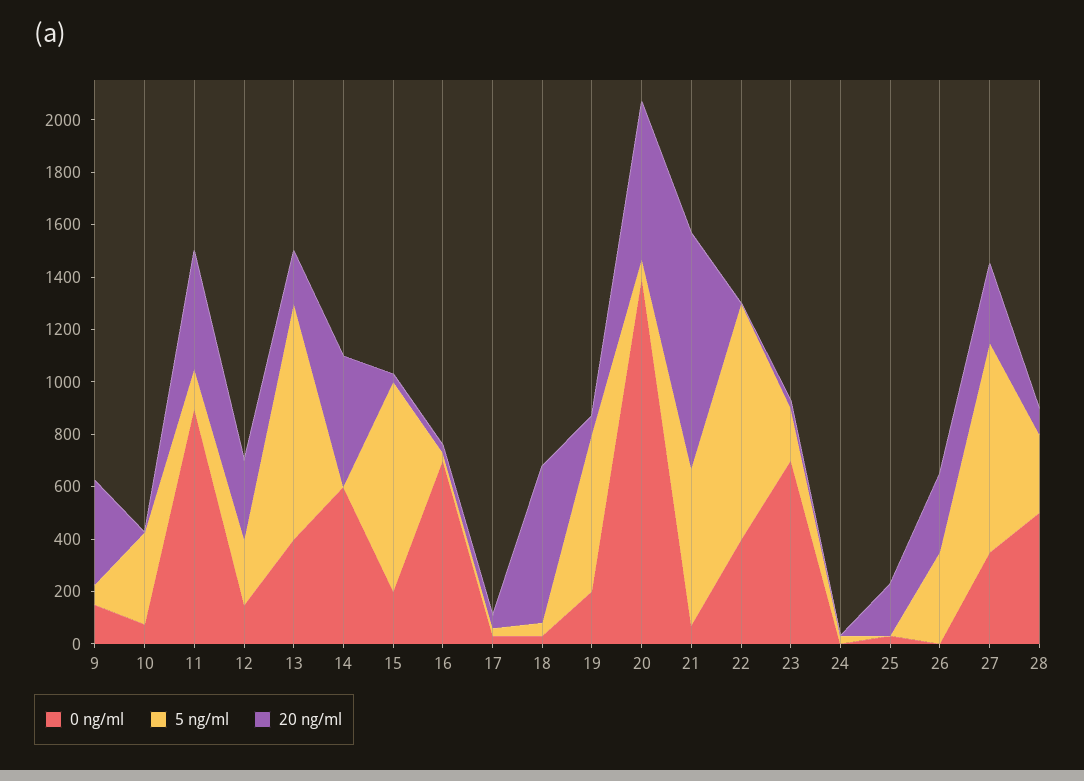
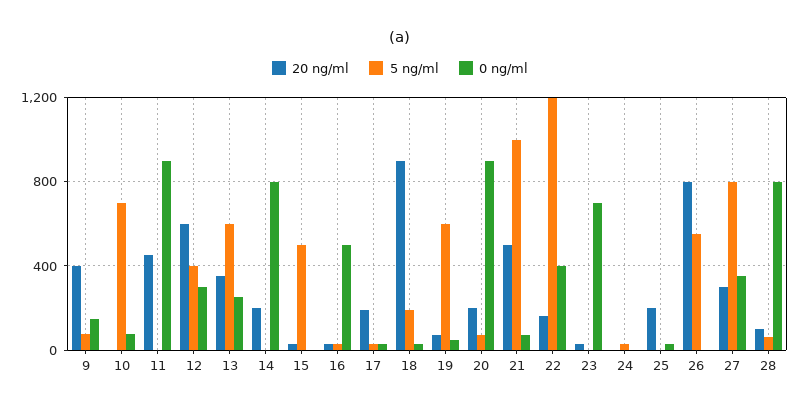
5 ng/ml, 10: 350 -> 700
5 ng/ml, 11: 150 -> 0
0 ng/ml, 12: 150 -> 300
5 ng/ml, 12: 250 -> 400
20 ng/ml, 12: 300 -> 600
0 ng/ml, 13: 400 -> 250
5 ng/ml, 13: 900 -> 600
20 ng/ml, 13: 200 -> 350
0 ng/ml, 14: 600 -> 800
20 ng/ml, 14: 500 -> 200
0 ng/ml, 15: 200 -> 0
5 ng/ml, 15: 800 -> 500
0 ng/ml, 16: 700 -> 500
20 ng/ml, 17: 50 -> 200
5 ng/ml, 18: 50 -> 200
20 ng/ml, 18: 600 -> 900
0 ng/ml, 19: 200 -> 50
0 ng/ml, 20: 1400 -> 900
20 ng/ml, 20: 600 -> 200
5 ng/ml, 21: 600 -> 1000
20 ng/ml, 21: 900 -> 500
5 ng/ml, 22: 900 -> 1200
20 ng/ml, 22: 0 -> 150
5 ng/ml, 23: 200 -> 0
5 ng/ml, 26: 350 -> 550
20 ng/ml, 26: 300 -> 800
0 ng/ml, 28: 500 -> 800
5 ng/ml, 28: 300 -> 50

